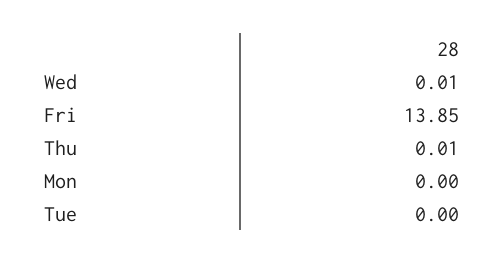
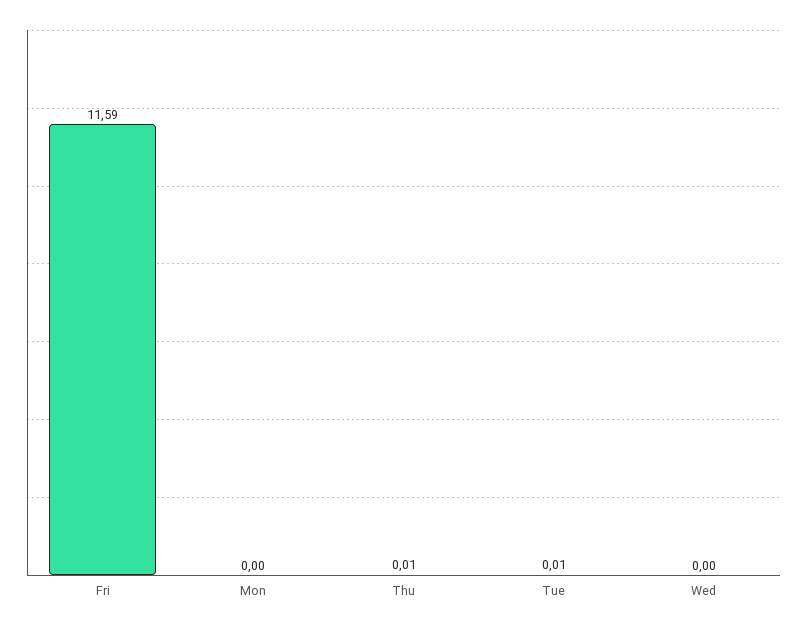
Wed: 0.01 -> 0
Fri: 13.85 -> 11.59
Tue: 0 -> 0.01

